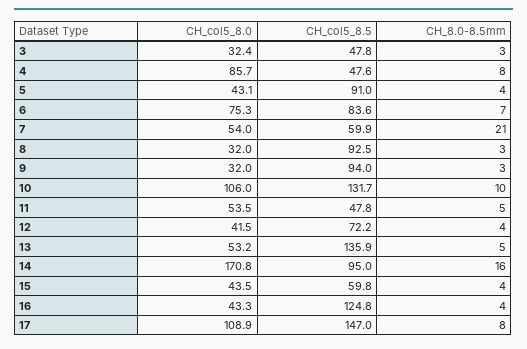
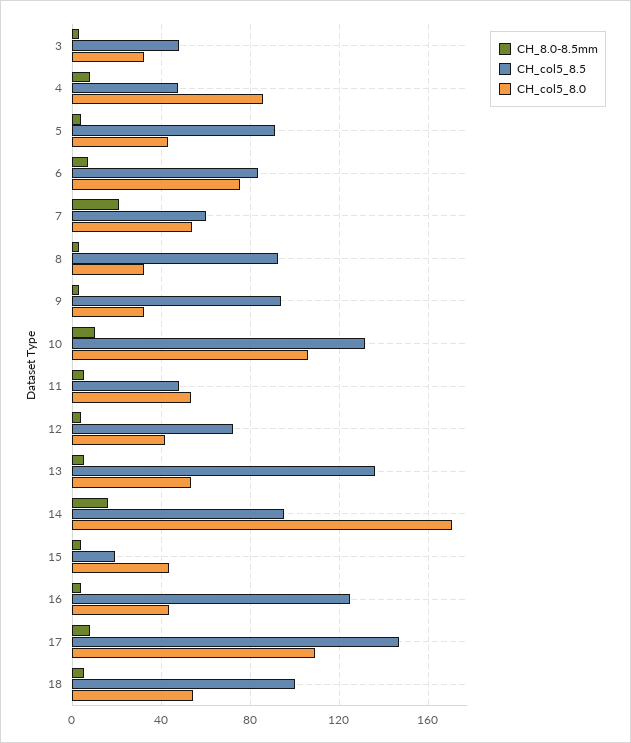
CH_col5_8.5, 15: 59.8 -> 20
CH_8.0-8.5mm, 18: none -> 5
CH_col5_8.5, 18: none -> 100
CH_col5_8.0, 18: none -> 55

